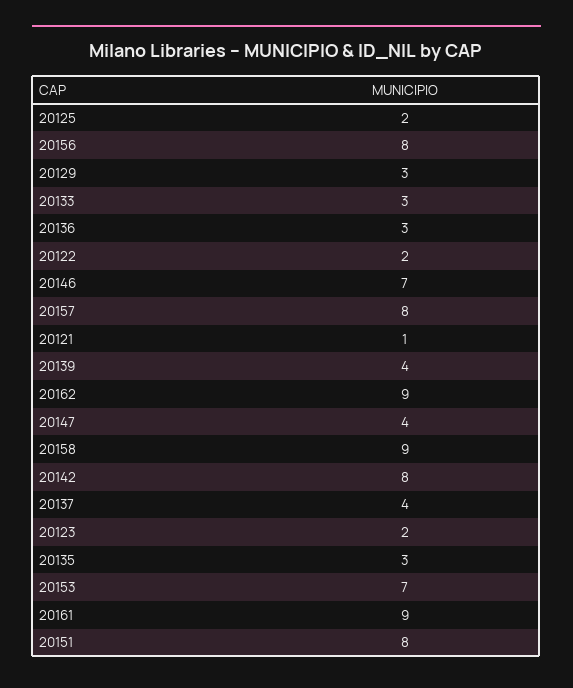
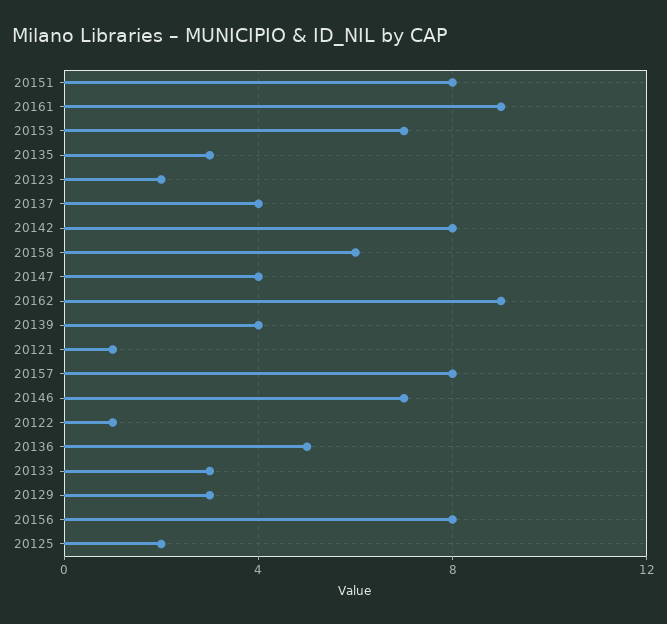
20136: 3 -> 5
20122: 2 -> 1
20158: 9 -> 6

